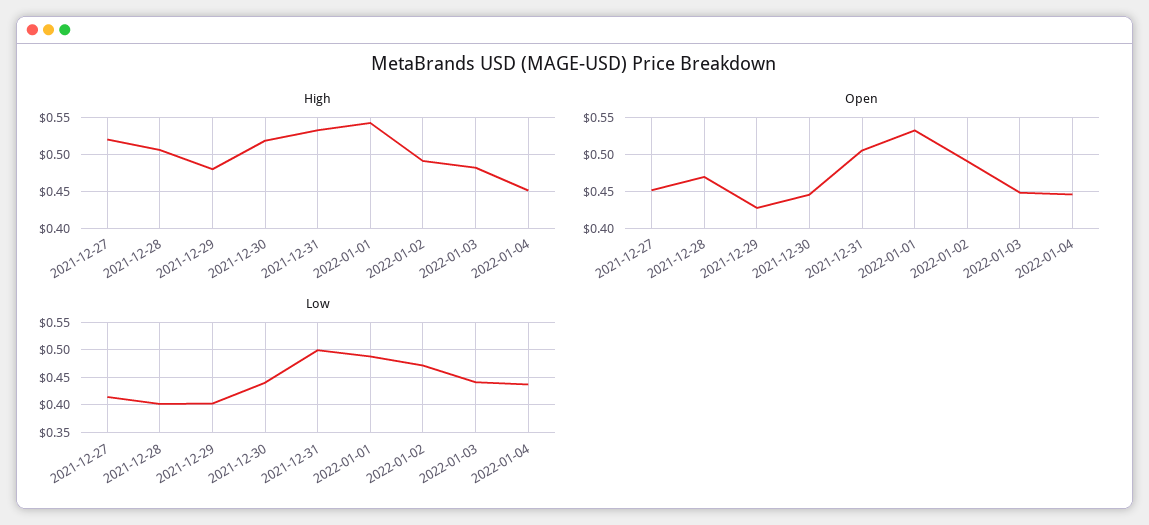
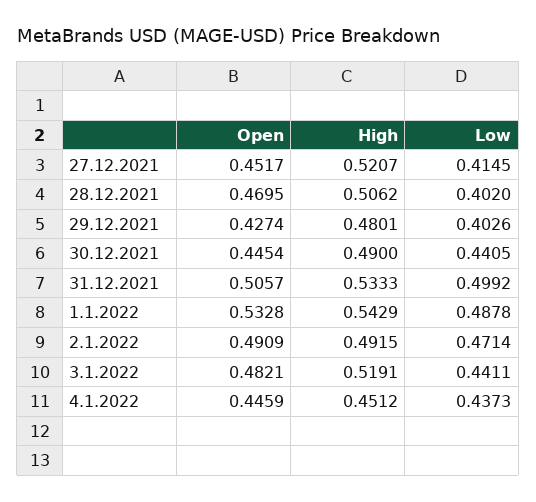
High, 2021-12-30: 0.52 -> 0.49
High, 2022-01-03: 0.48 -> 0.5191
Open, 2022-01-03: 0.45 -> 0.4821

